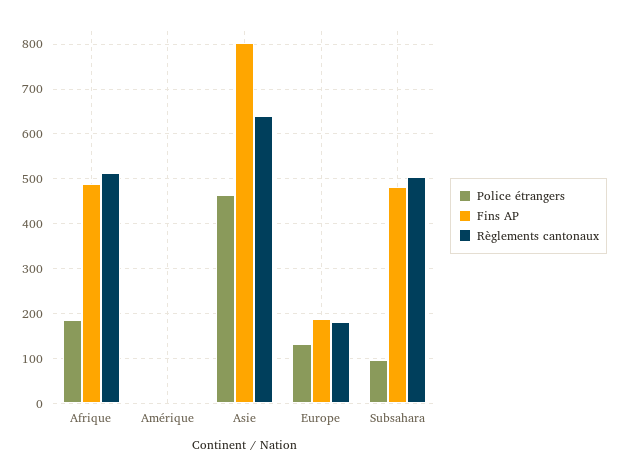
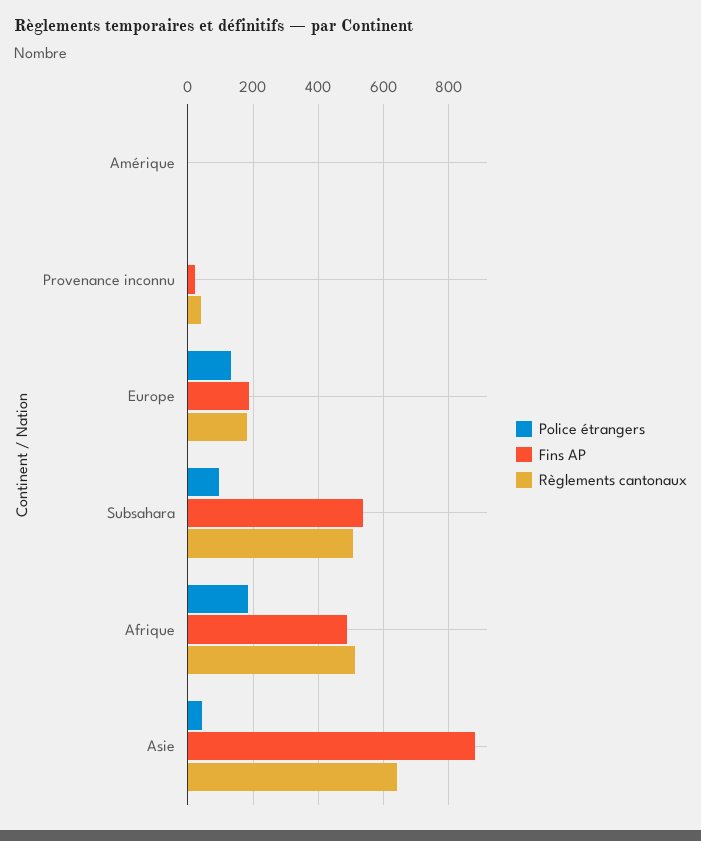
Police étrangers, Asie: 460 -> 40
Fins AP, Asie: 800 -> 880
Fins AP, Subsahara: 480 -> 540
Police étrangers, Provenance inconnu: none -> 0
Fins AP, Provenance inconnu: none -> 20
Règlements cantonaux, Provenance inconnu: none -> 40

